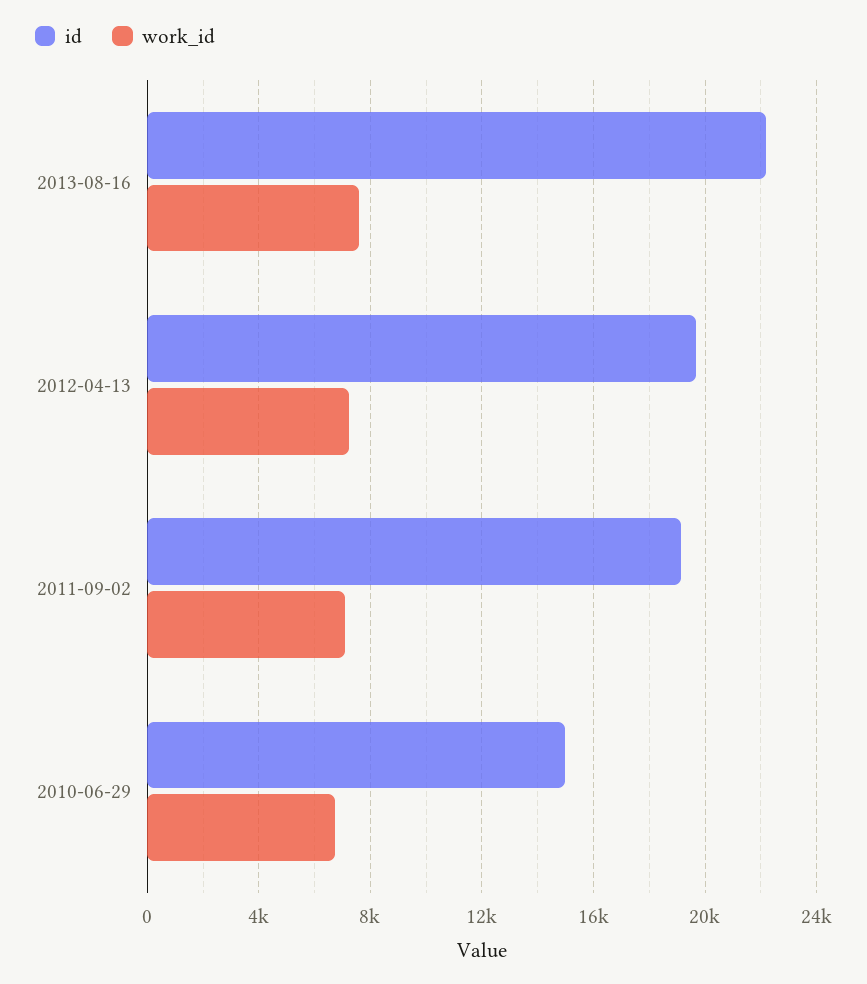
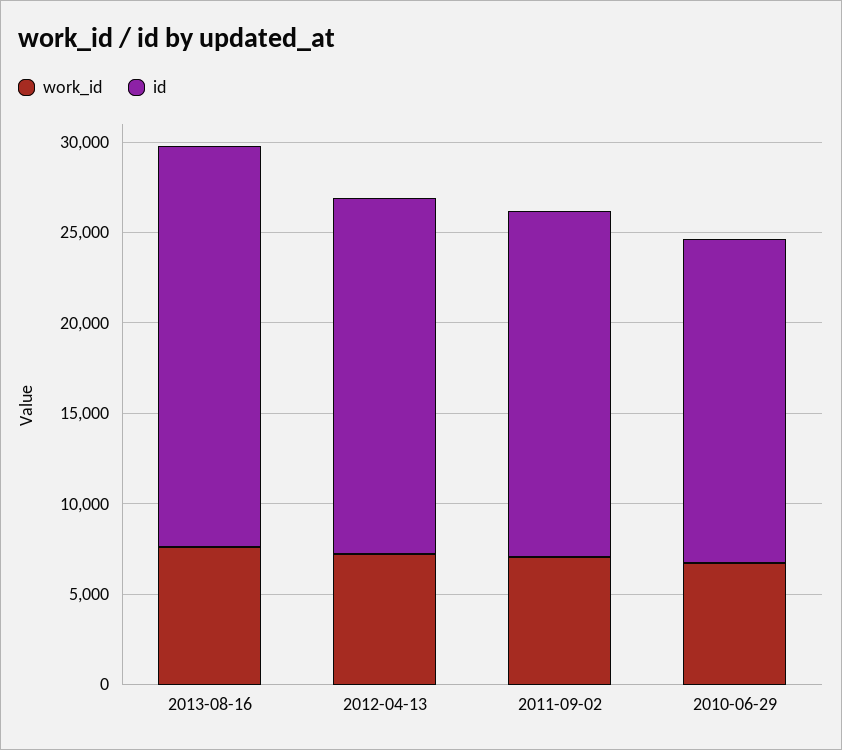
id, 2010-06-29: 15000 -> 18000

